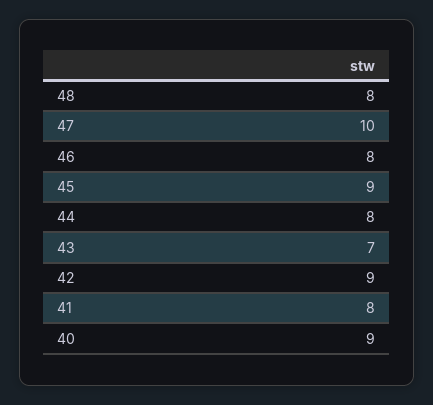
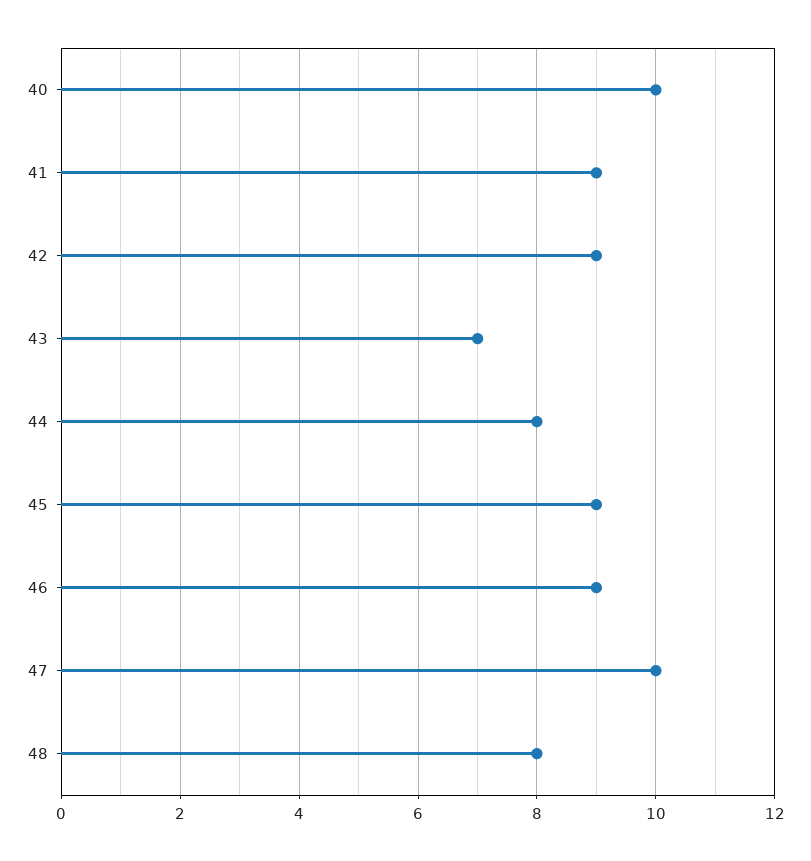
46: 8 -> 9
41: 8 -> 9
40: 9 -> 10

